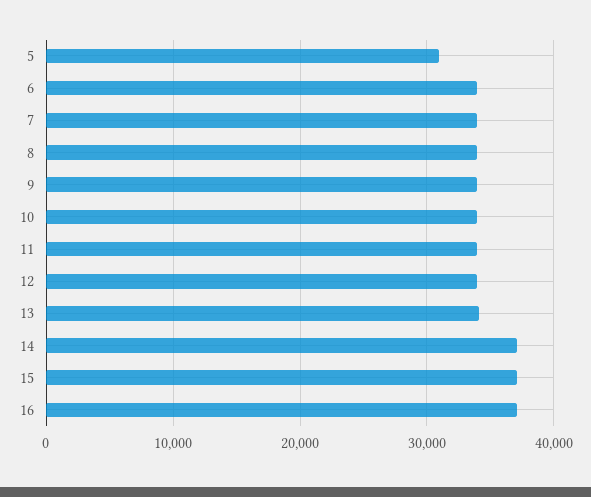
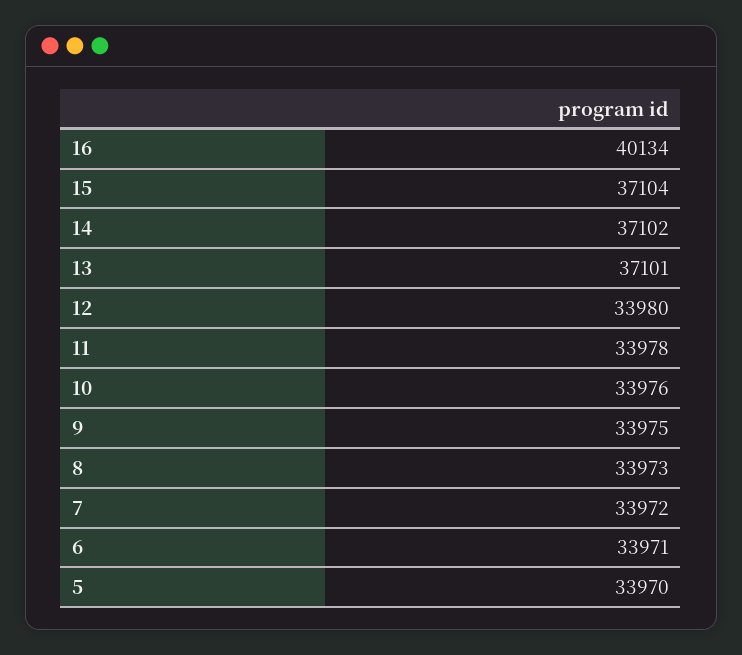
5: 31000 -> 33970
13: 34000 -> 37101
16: 37000 -> 40134

